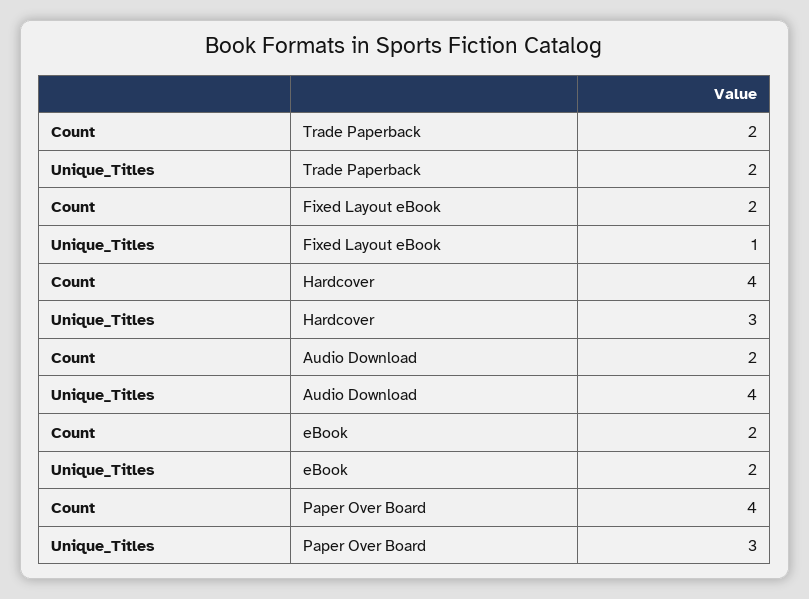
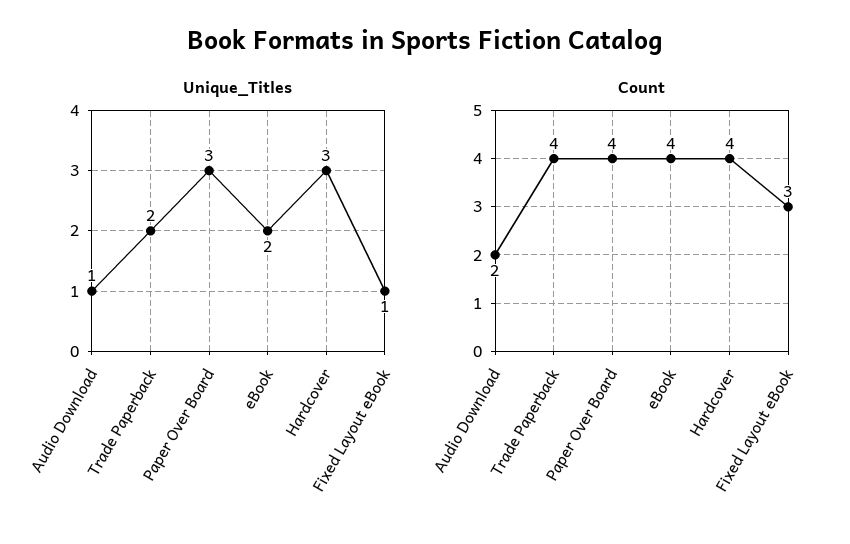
Count, Trade Paperback: 2 -> 4
Count, Fixed Layout eBook: 2 -> 3
Unique_Titles, Audio Download: 4 -> 1
Count, eBook: 2 -> 4

